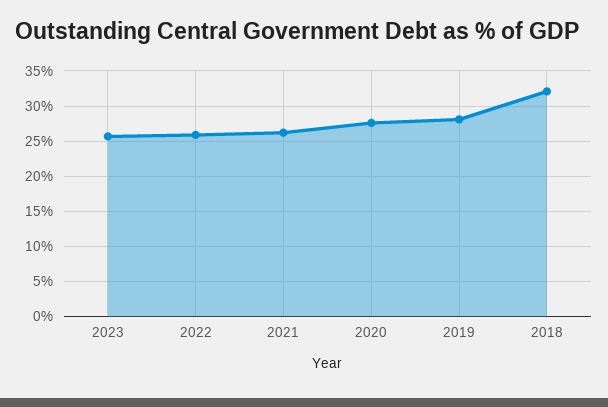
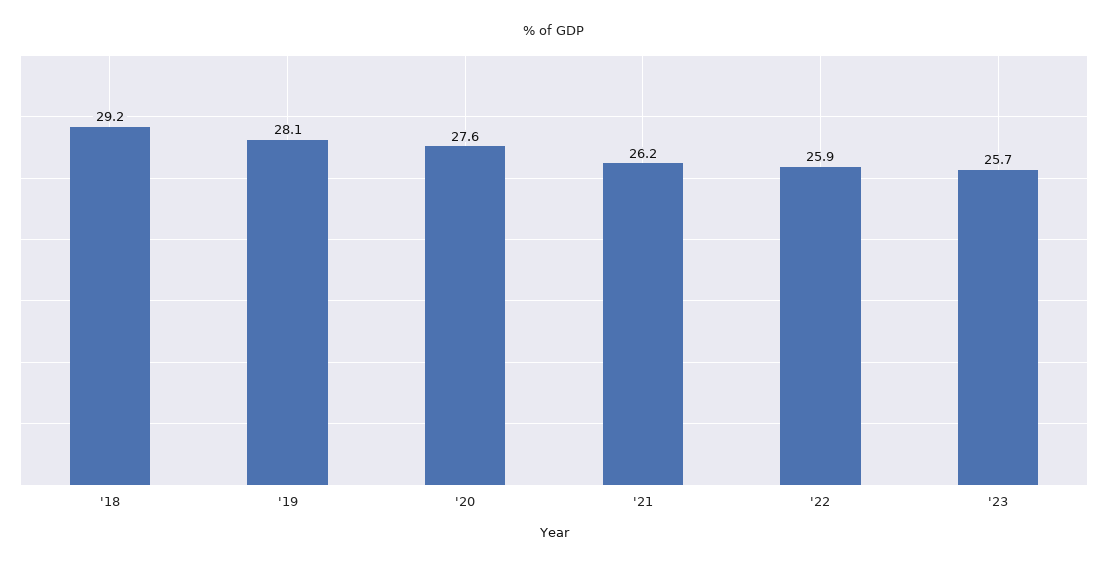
2018: 32 -> 29.2

